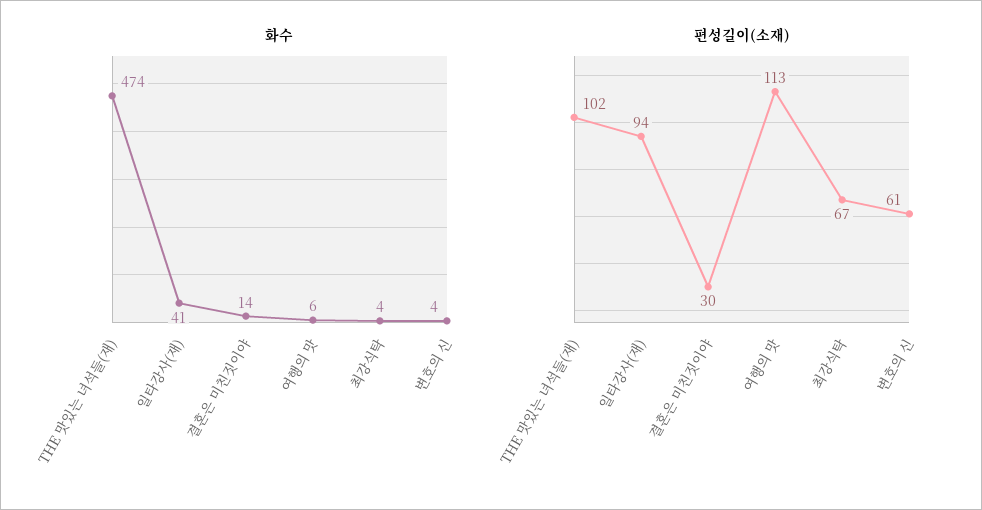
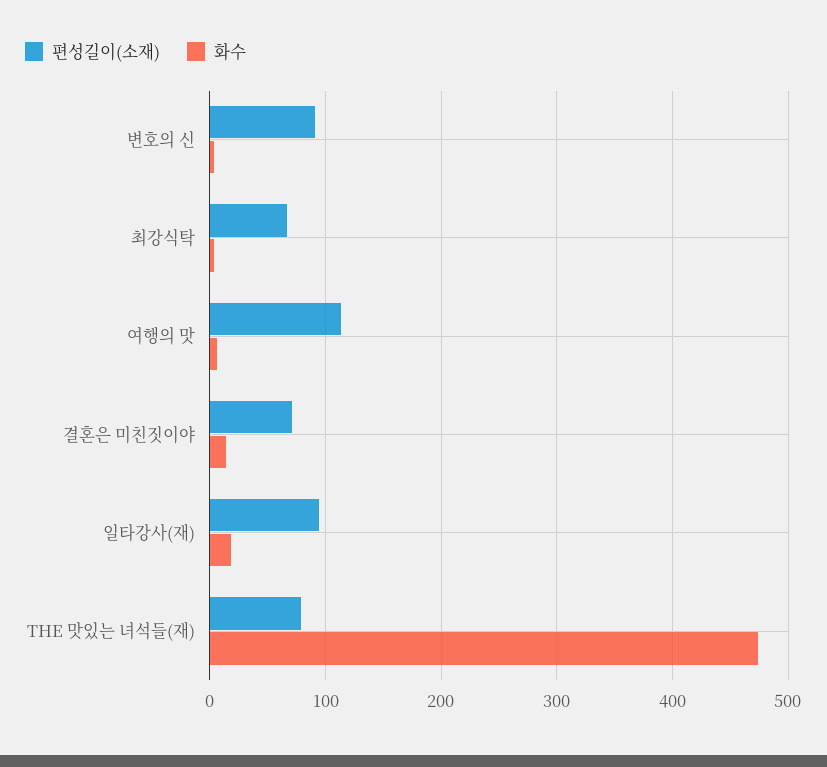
화수, 일타강사(재): 41 -> 20
편성길이(소재), THE 맛있는 녀석들(재): 102 -> 80
편성길이(소재), 결혼은 미친짓이야: 30 -> 70
편성길이(소재), 변호의 신: 61 -> 90

